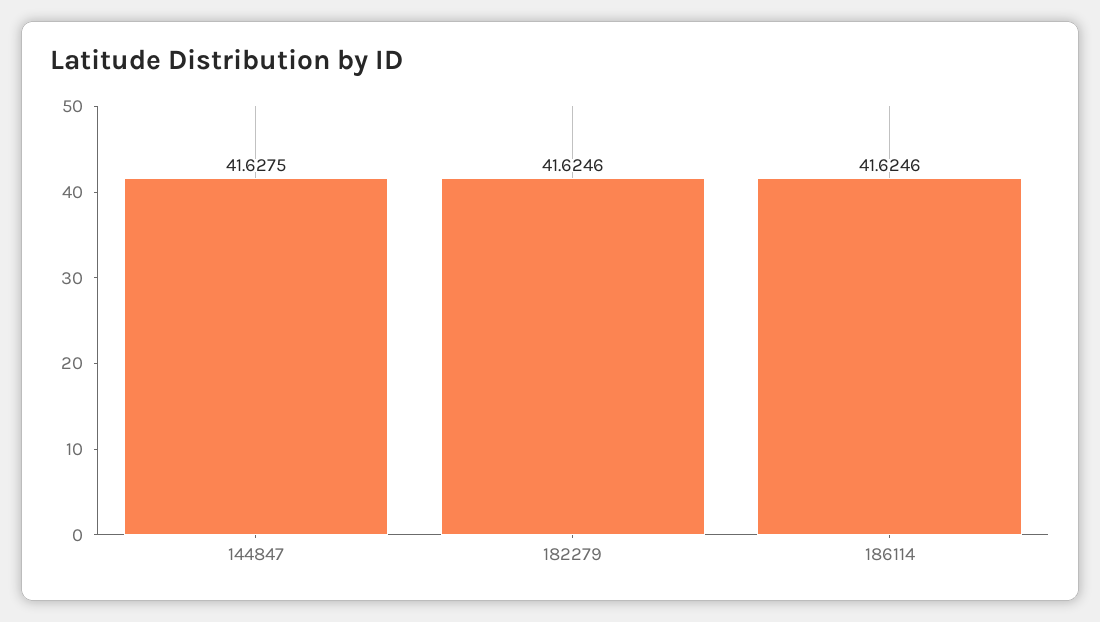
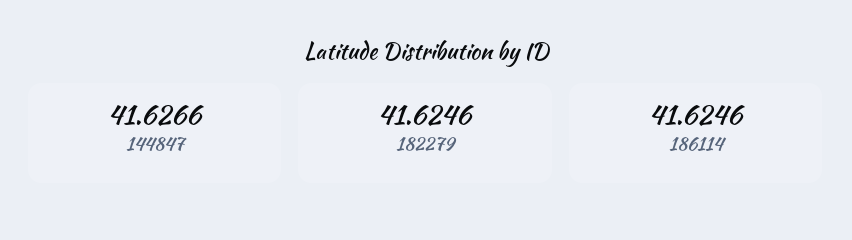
144847: 41.6275 -> 41.6266

